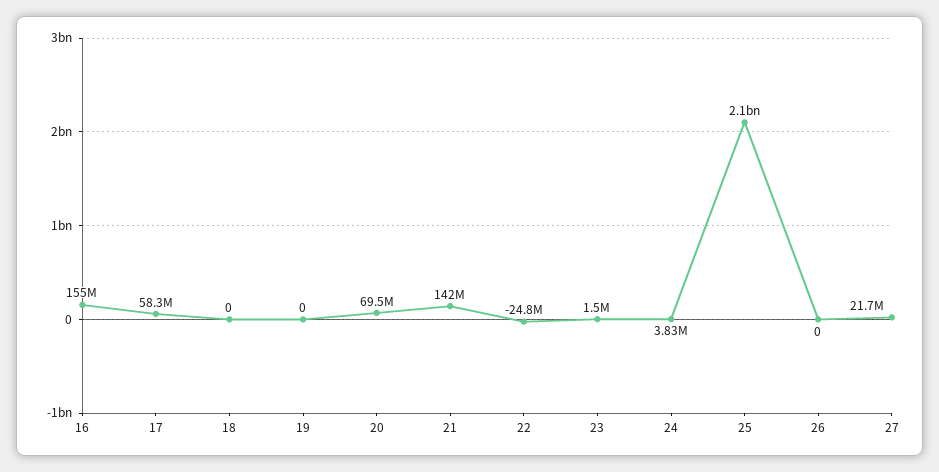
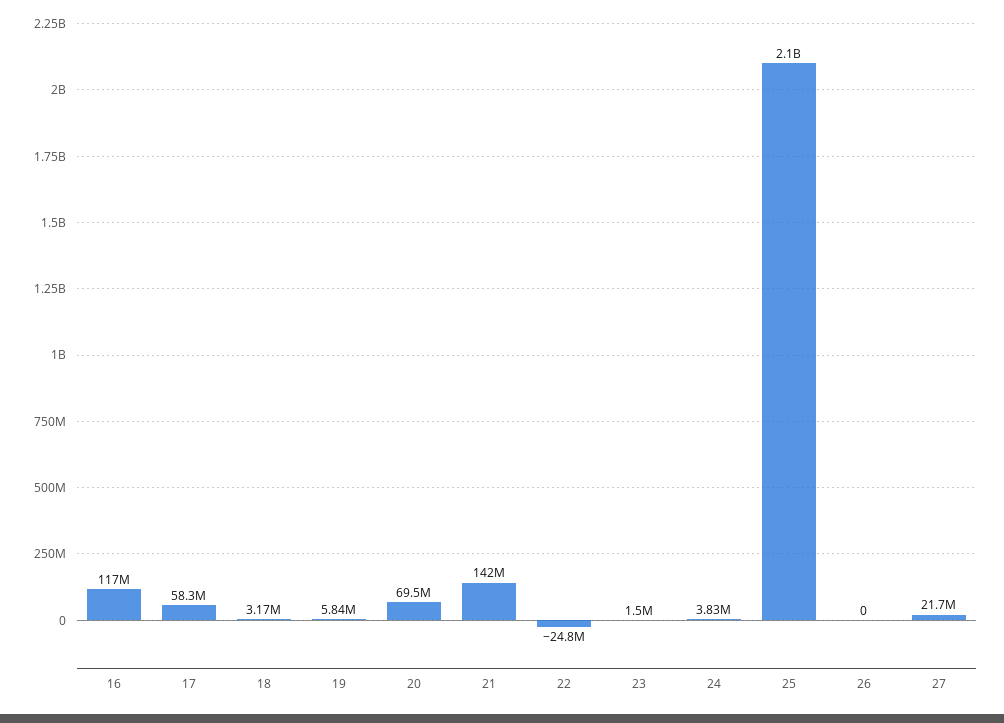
16: 155000000 -> 117000000
18: 0 -> 3170000
19: 0 -> 5840000

